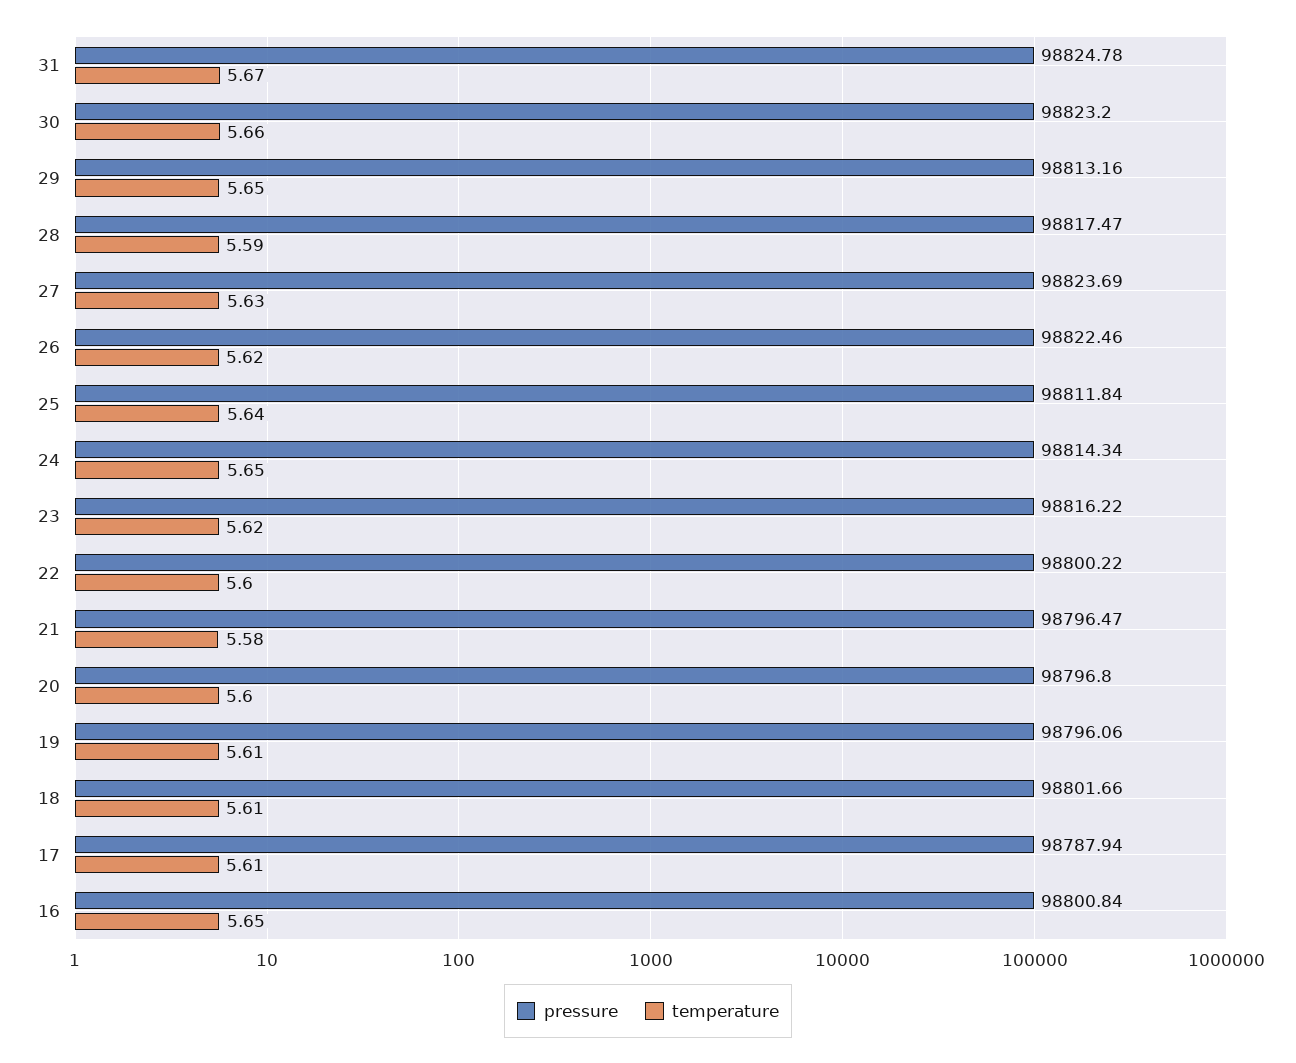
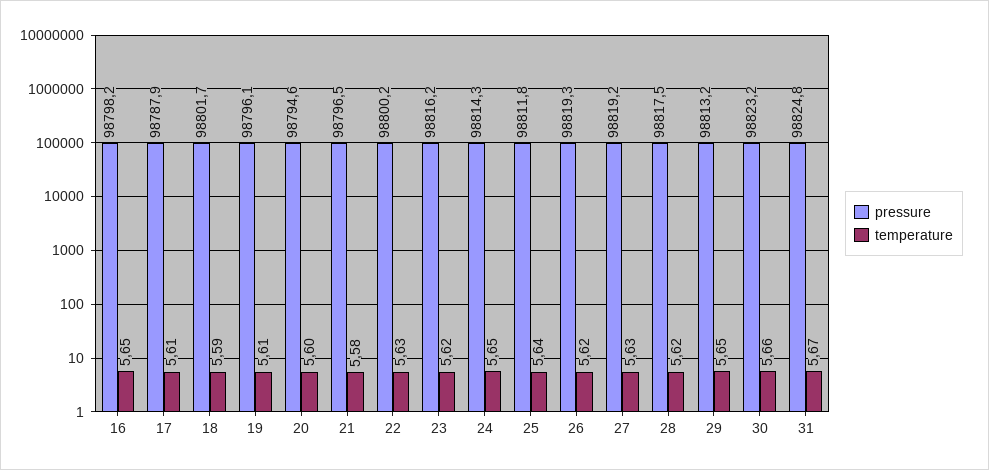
temperature, 28: 5.59 -> 5.62
pressure, 27: 98823.69 -> 98819.2
pressure, 26: 98822.46 -> 98819.3
temperature, 22: 5.6 -> 5.63
pressure, 20: 98796.8 -> 98794.6
temperature, 18: 5.61 -> 5.59
pressure, 16: 98800.84 -> 98798.2

